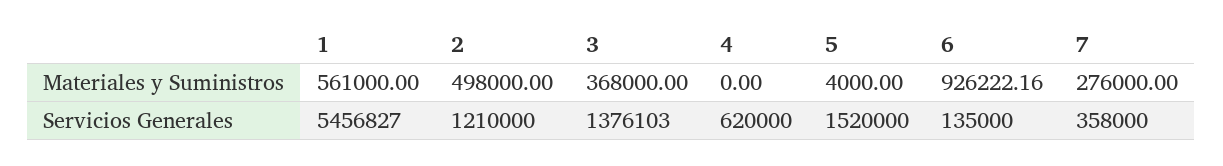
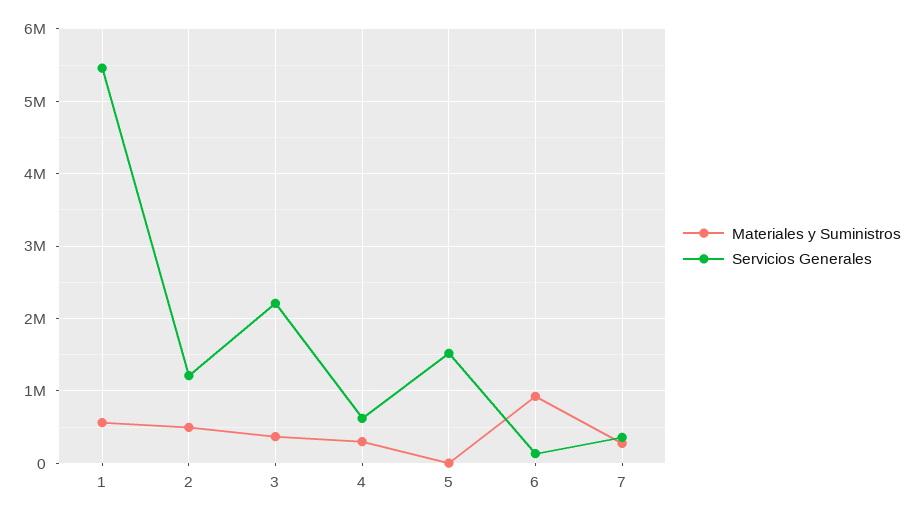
Materiales y Suministros, 4: 0 -> 300000
Servicios Generales, 3: 1376103 -> 2200000

